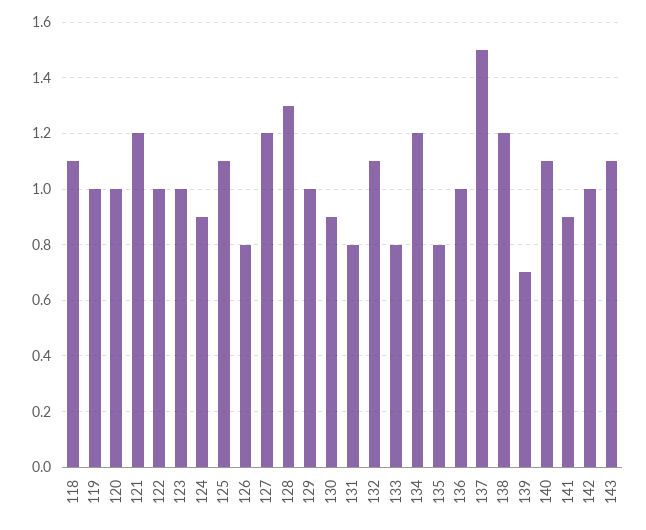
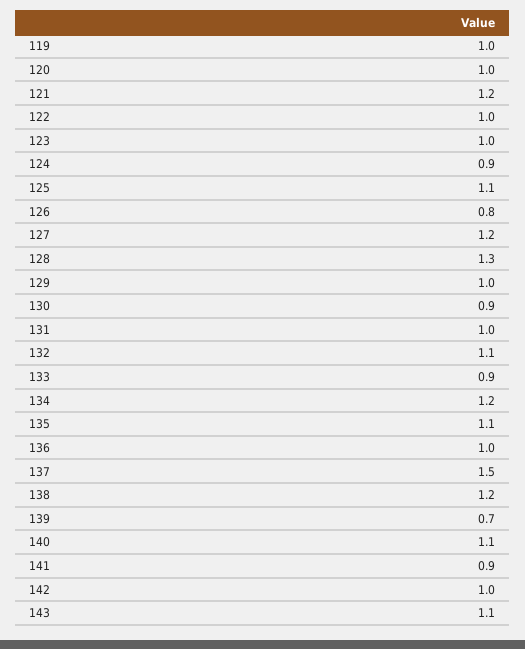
118: 1.1 -> none
131: 0.8 -> 1
133: 0.8 -> 0.9
135: 0.8 -> 1.1

